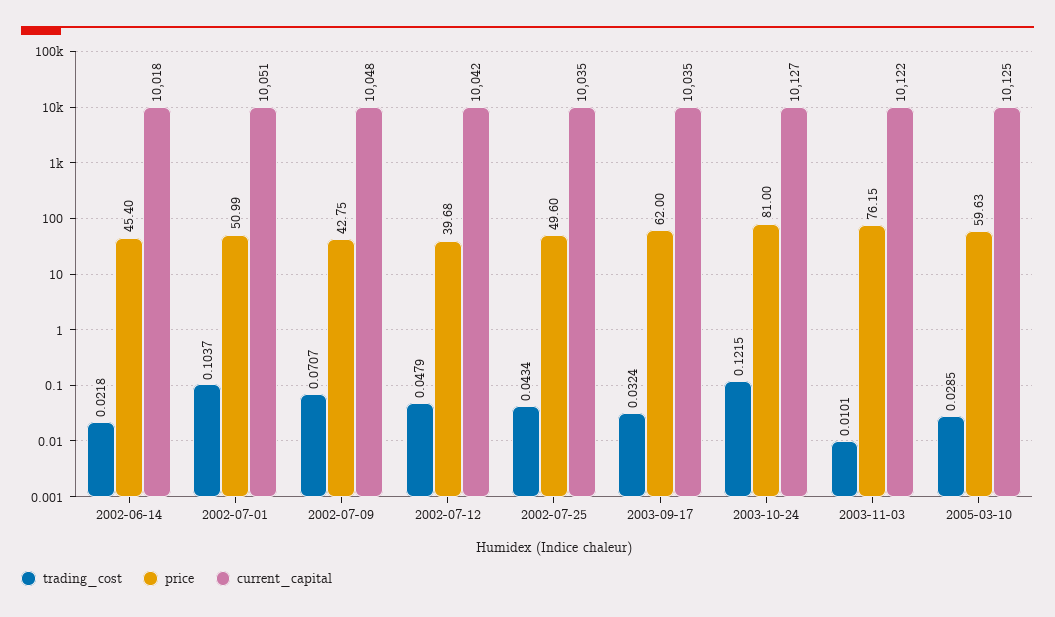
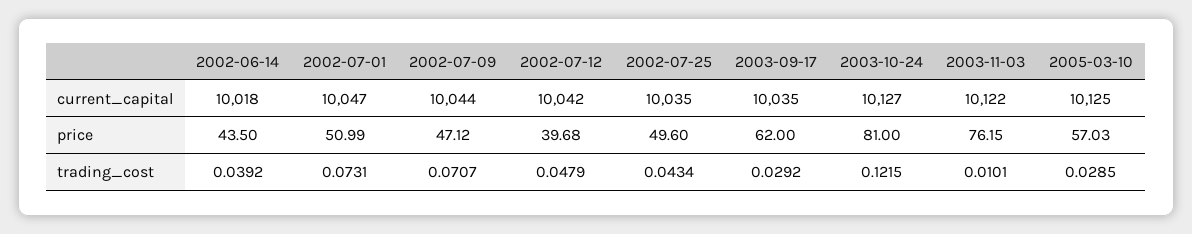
trading_cost, 2002-06-14: 0.0218 -> 0.0392
price, 2002-06-14: 45.4 -> 43.5
trading_cost, 2002-07-01: 0.1037 -> 0.0731
current_capital, 2002-07-01: 10051 -> 10047
price, 2002-07-09: 42.75 -> 47.12
current_capital, 2002-07-09: 10048 -> 10044
trading_cost, 2003-09-17: 0.0324 -> 0.0292
price, 2005-03-10: 59.63 -> 57.03

